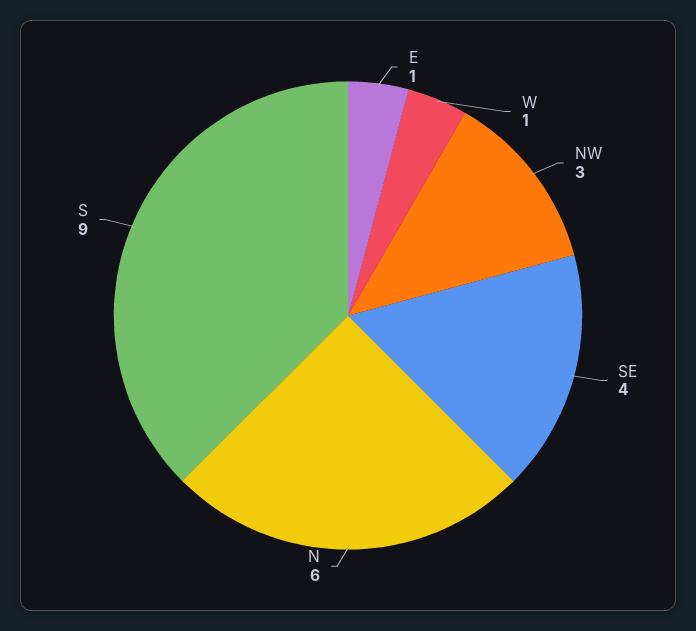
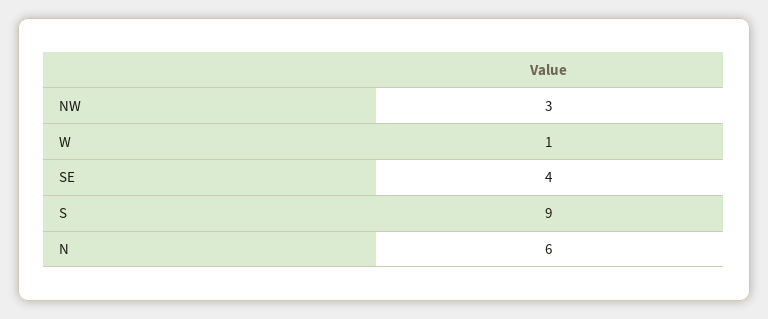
E: 1 -> none

